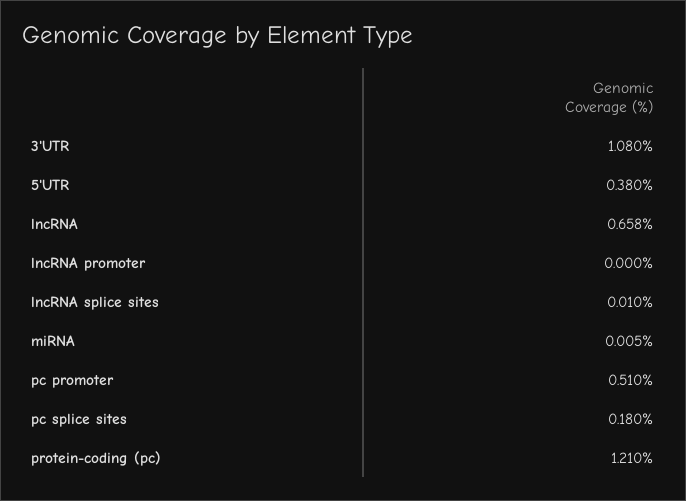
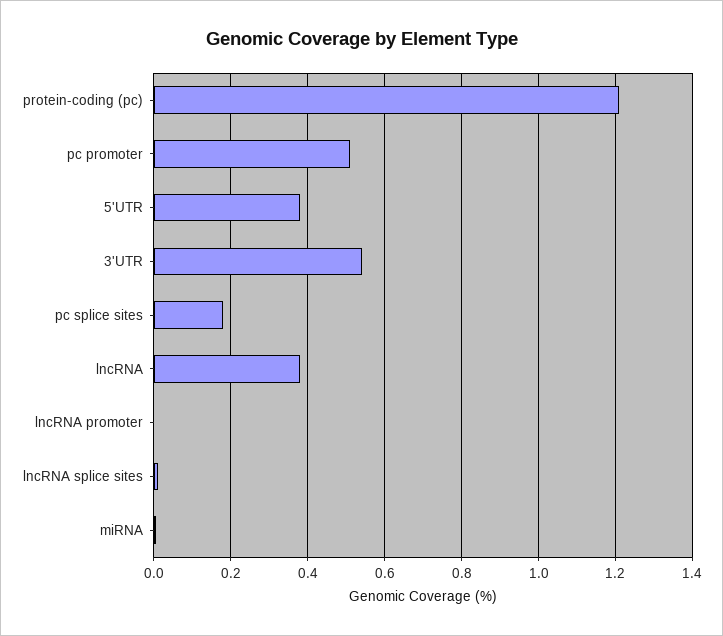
3'UTR: 1.08 -> 0.54
lncRNA: 0.658 -> 0.38

